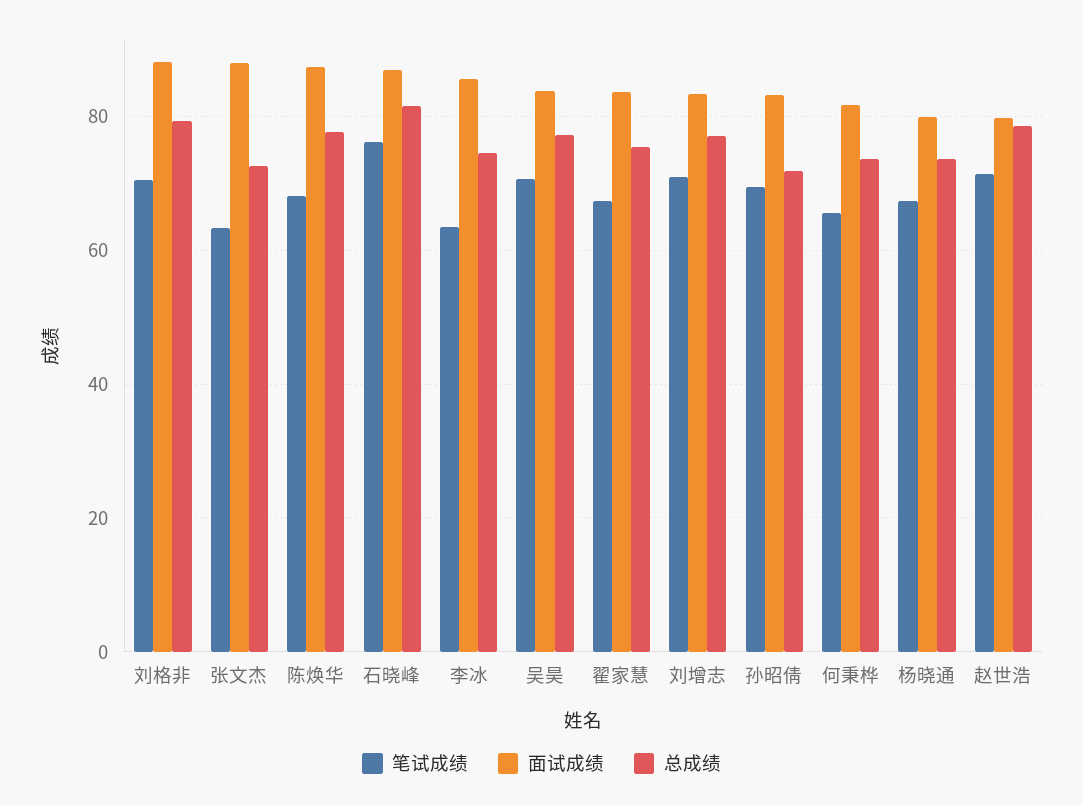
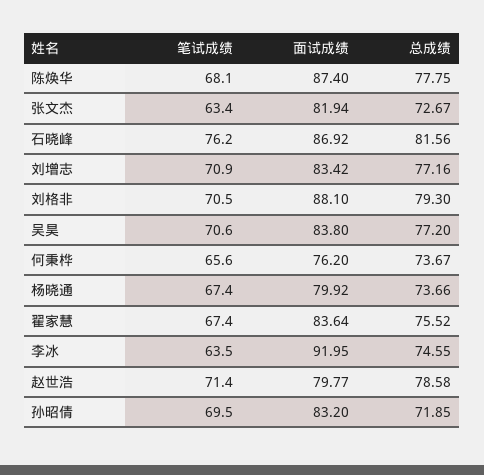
面试成绩, 张文杰: 88 -> 81.94
面试成绩, 李冰: 86 -> 91.95
面试成绩, 何秉桦: 82 -> 76.2

